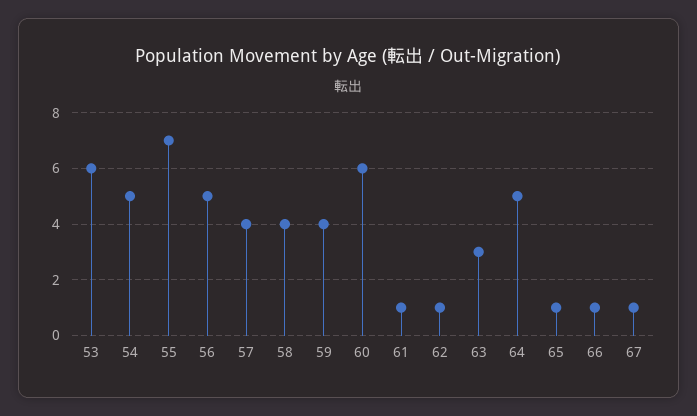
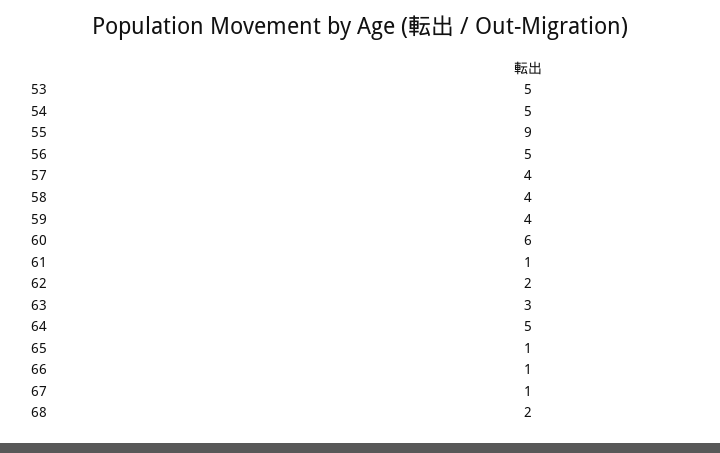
53: 6 -> 5
55: 7 -> 9
62: 1 -> 2
68: none -> 2

